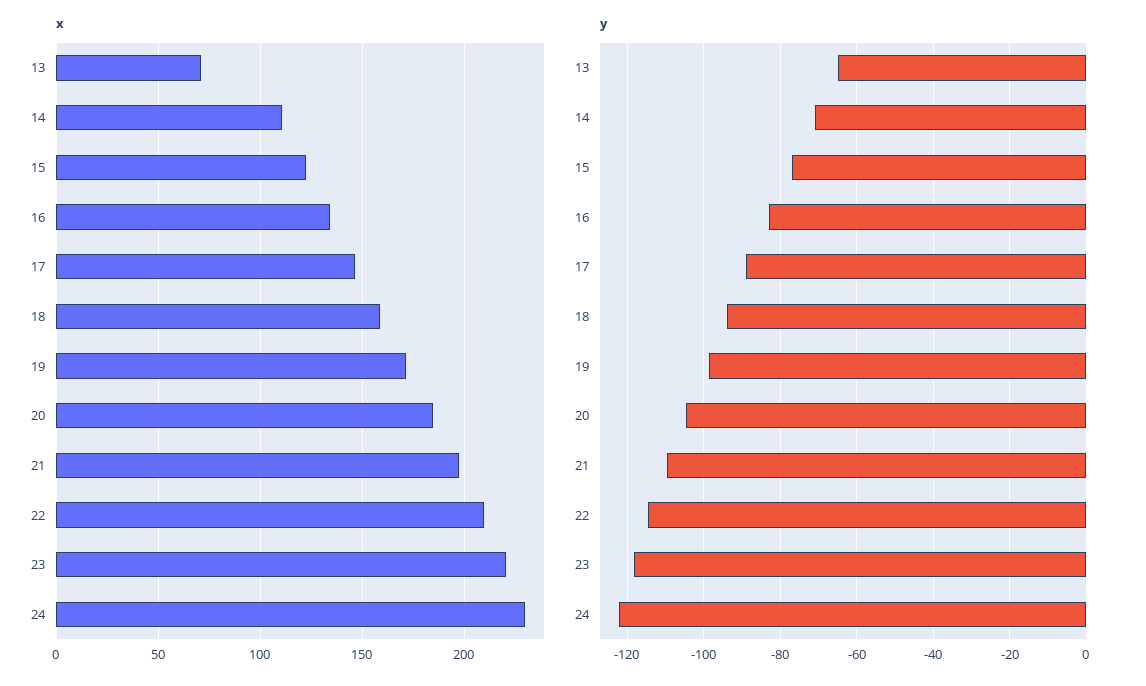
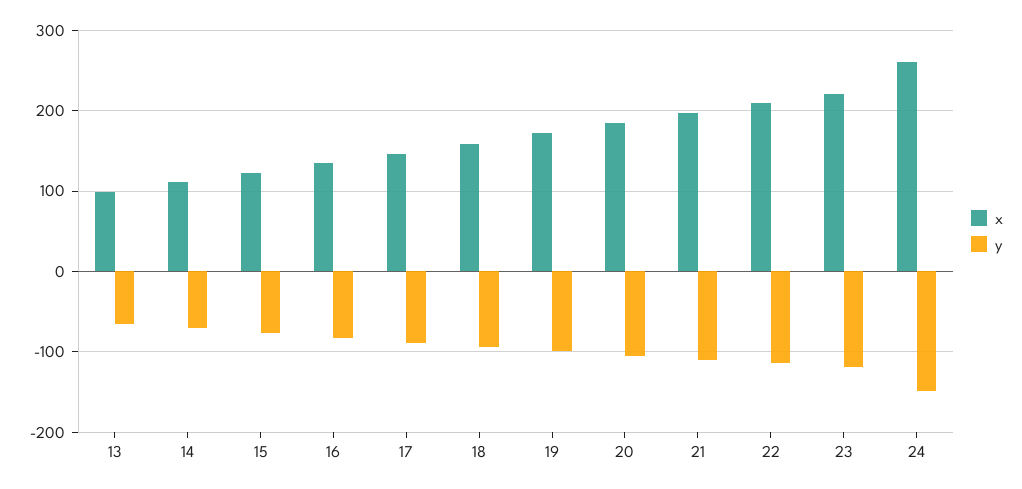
x, 13: 70 -> 100
x, 24: 230 -> 260
y, 24: -122 -> -150

